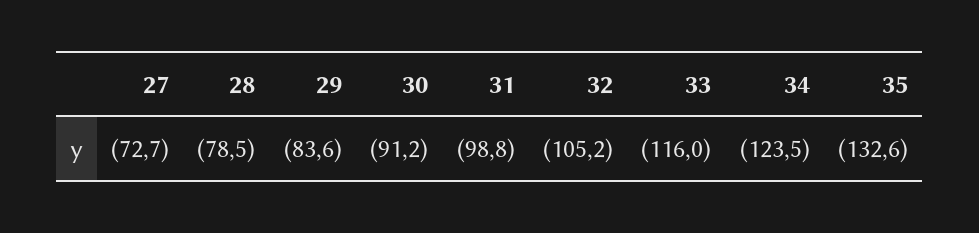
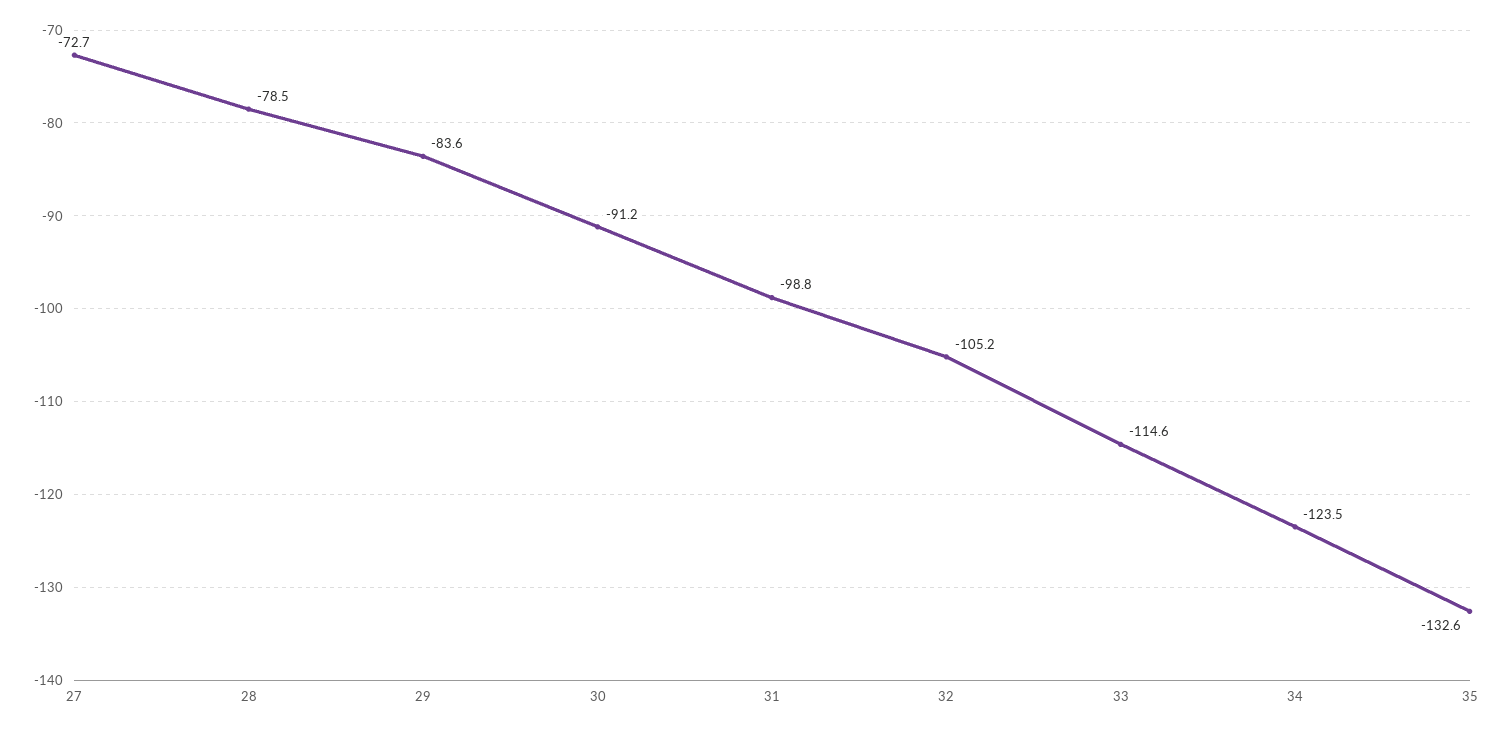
33: -116 -> -114.6

